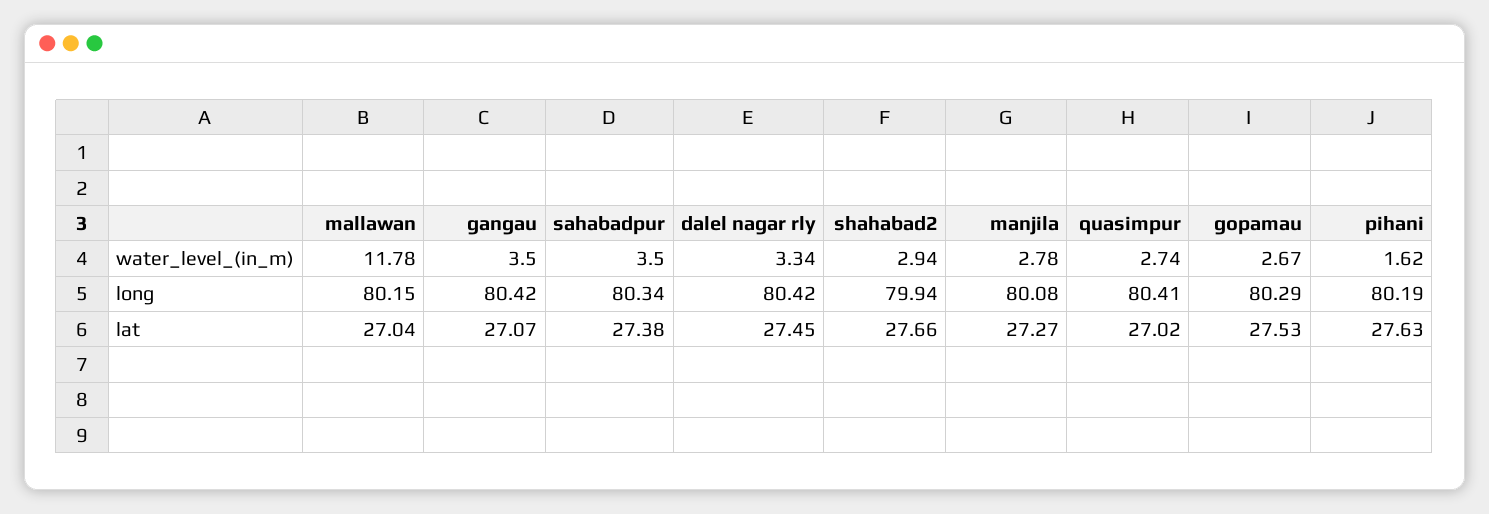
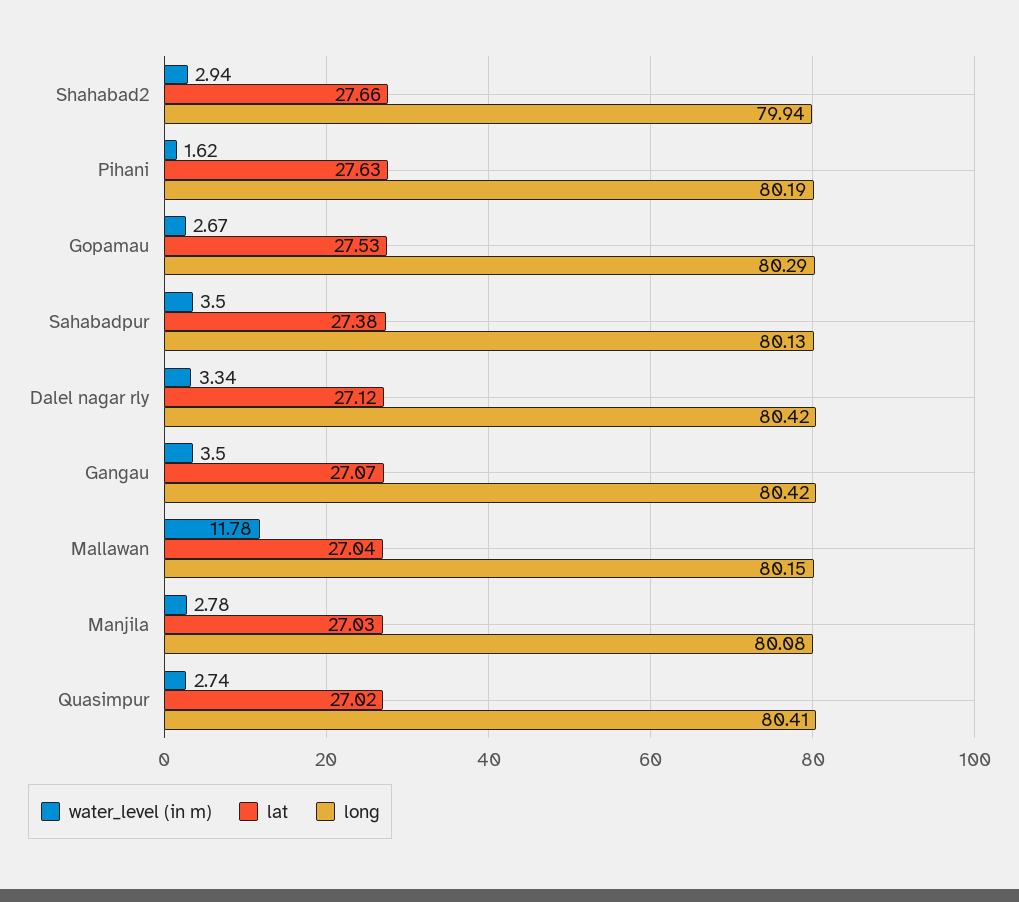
long, sahabadpur: 80.34 -> 80.13
lat, dalel nagar rly: 27.45 -> 27.12
lat, manjila: 27.27 -> 27.03

